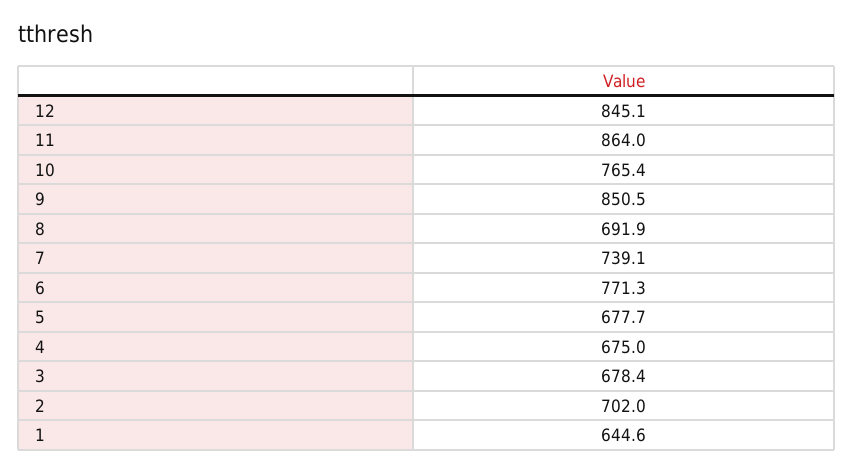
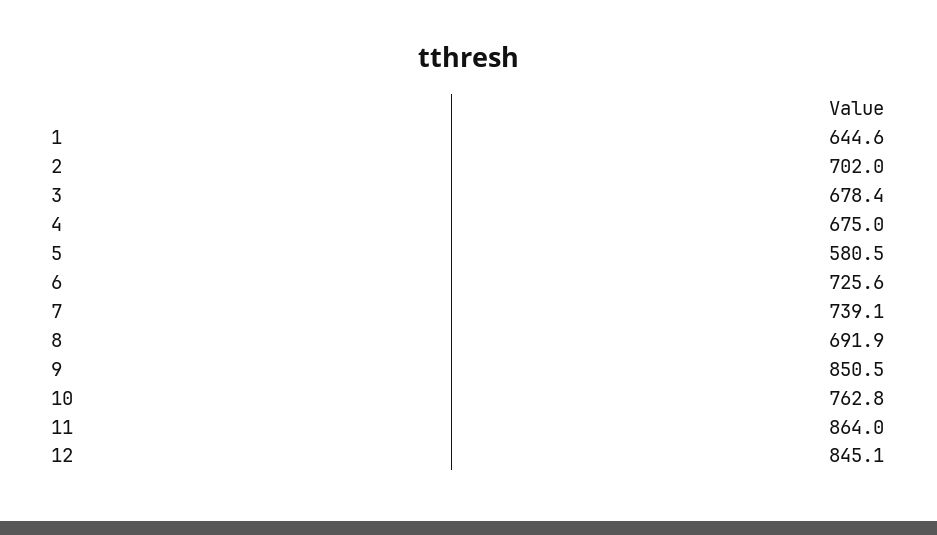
10: 765.4 -> 762.8
6: 771.3 -> 725.6
5: 677.7 -> 580.5

